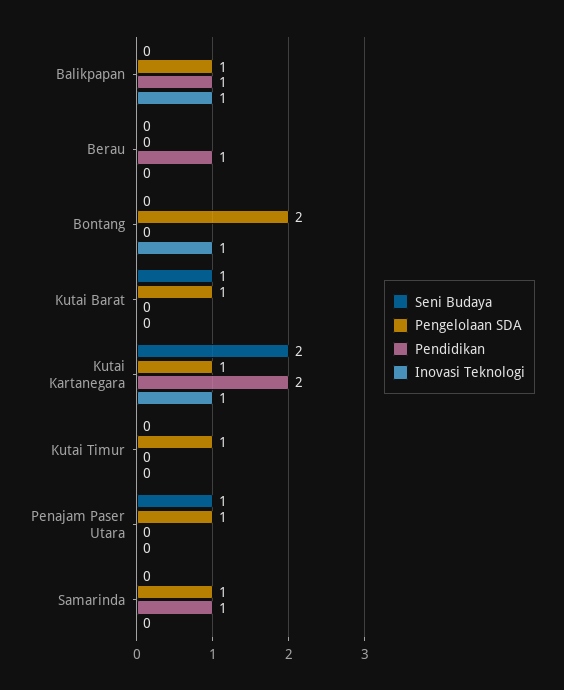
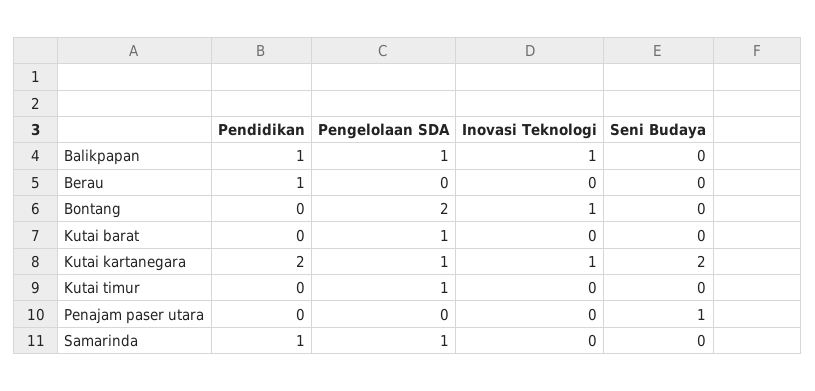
Seni Budaya, Kutai Barat: 1 -> 0
Pengelolaan SDA, Penajam Paser Utara: 1 -> 0

